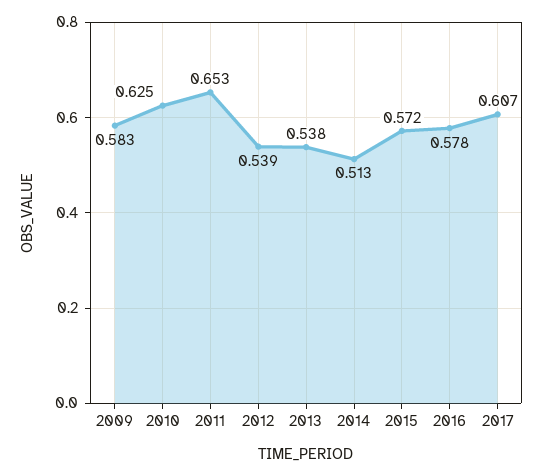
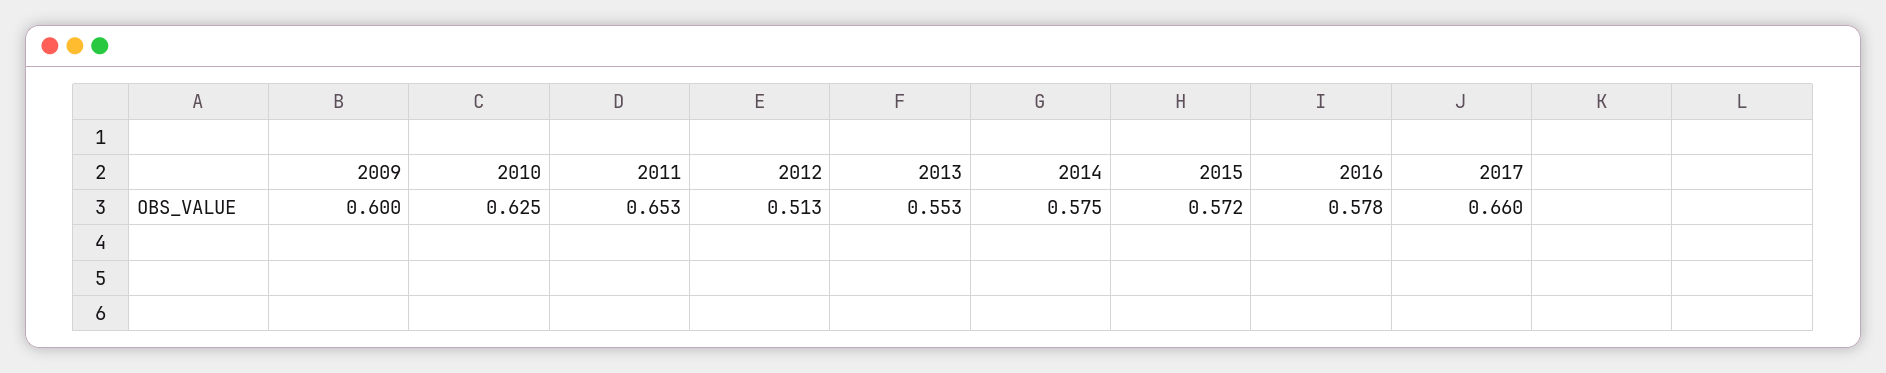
2009: 0.583 -> 0.6
2012: 0.539 -> 0.513
2013: 0.538 -> 0.553
2014: 0.513 -> 0.575
2017: 0.607 -> 0.66

